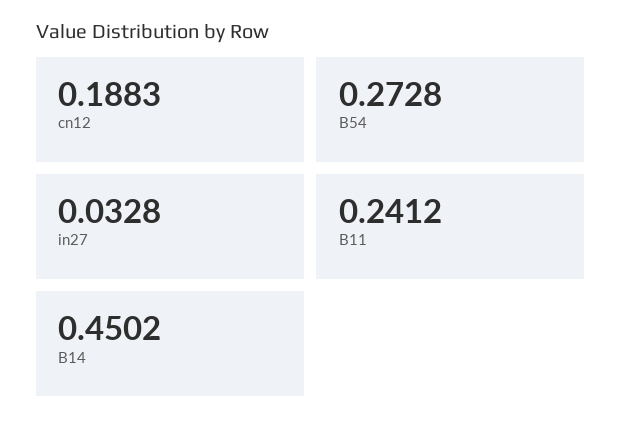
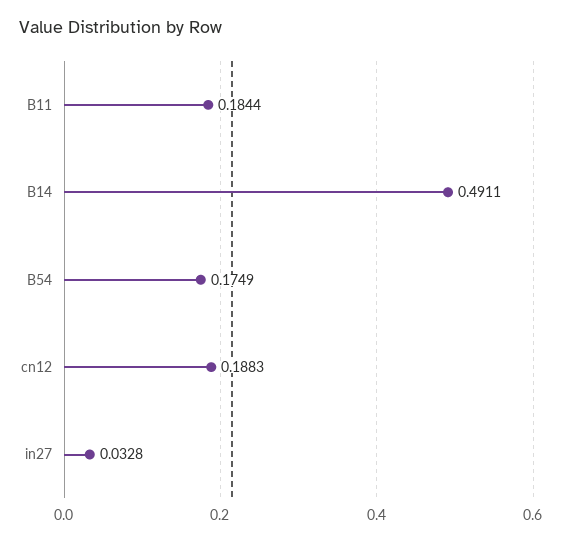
B54: 0.2728 -> 0.1749
B11: 0.2412 -> 0.1844
B14: 0.4502 -> 0.4911

